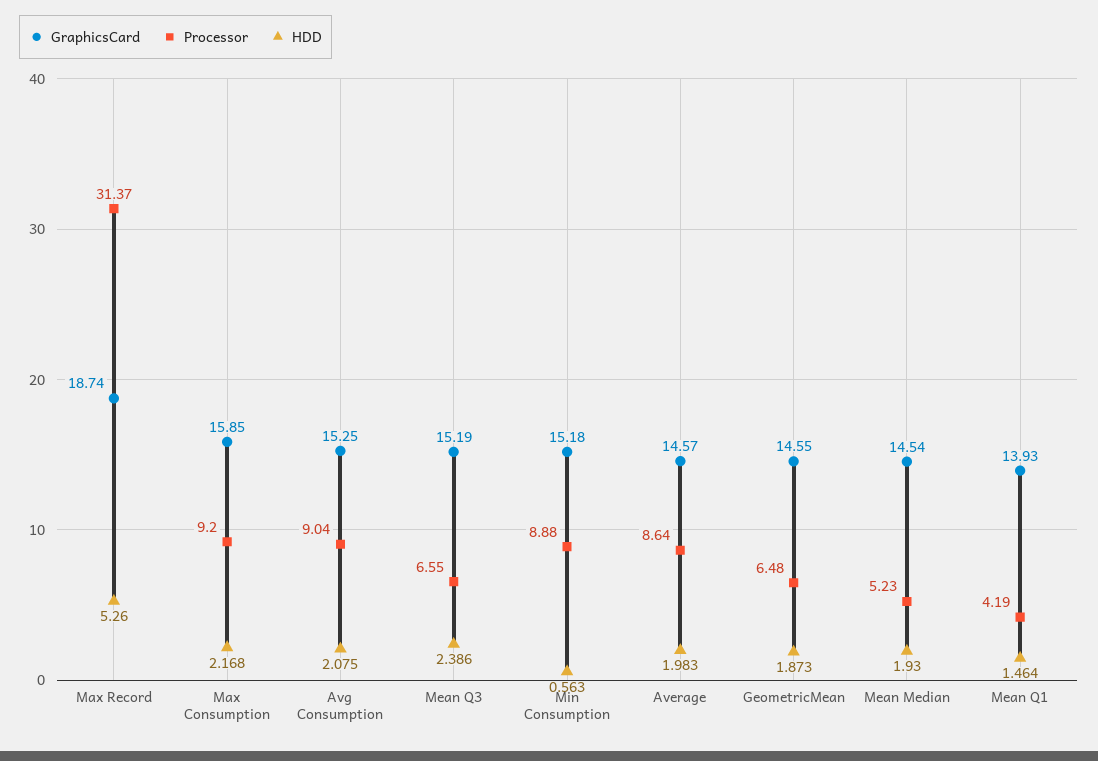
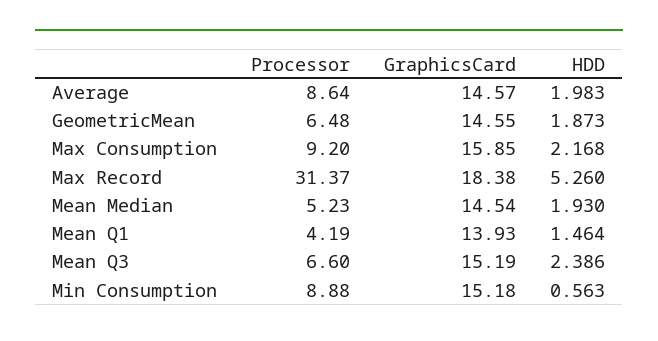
GraphicsCard, Max Record: 18.74 -> 18.38
GraphicsCard, Avg Consumption: 15.25 -> none
Processor, Avg Consumption: 9.04 -> none
HDD, Avg Consumption: 2.075 -> none
Processor, Mean Q3: 6.55 -> 6.6

